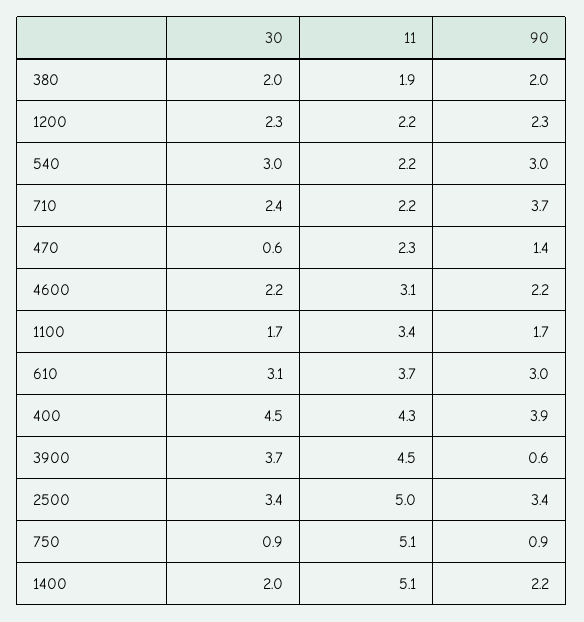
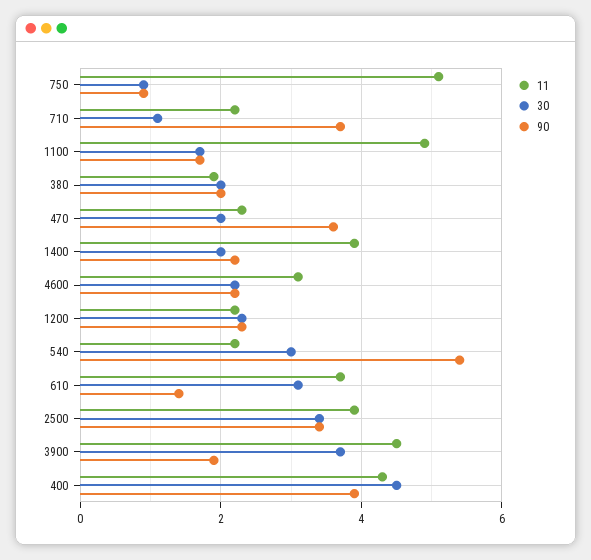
90, 540: 3 -> 5.5
30, 710: 2.4 -> 1
30, 470: 0.6 -> 2
90, 470: 1.4 -> 3.5
11, 1100: 3.4 -> 5
90, 610: 3 -> 1.5
90, 3900: 0.6 -> 2
11, 2500: 5 -> 4
11, 1400: 5.1 -> 4

